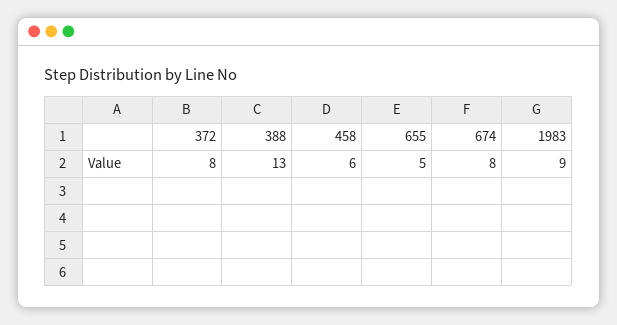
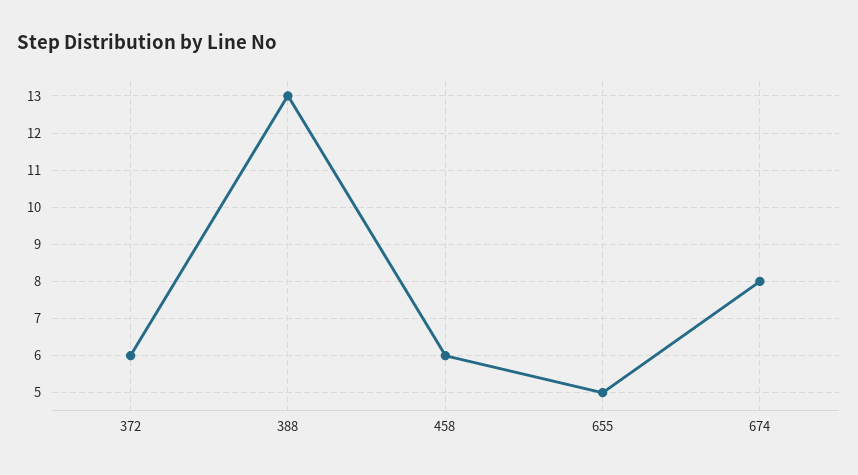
372: 8 -> 6
1983: 9 -> none

